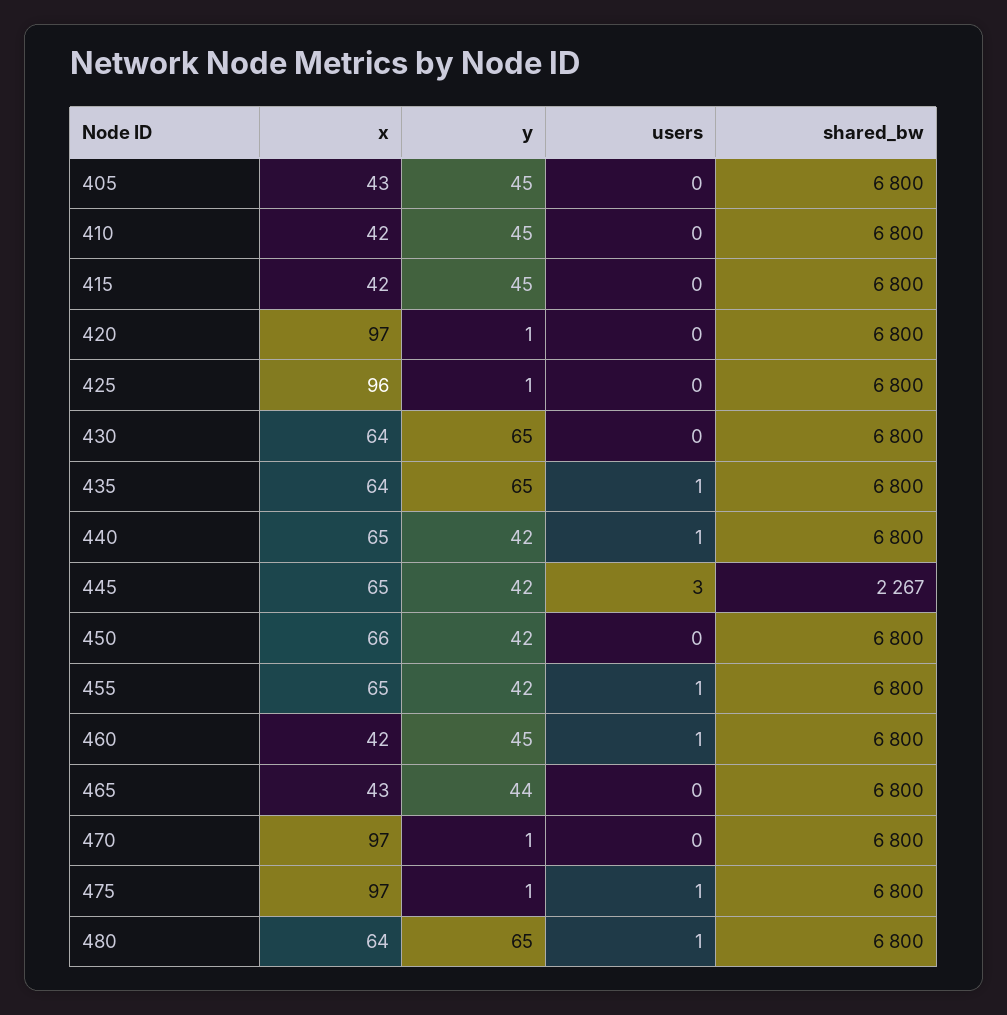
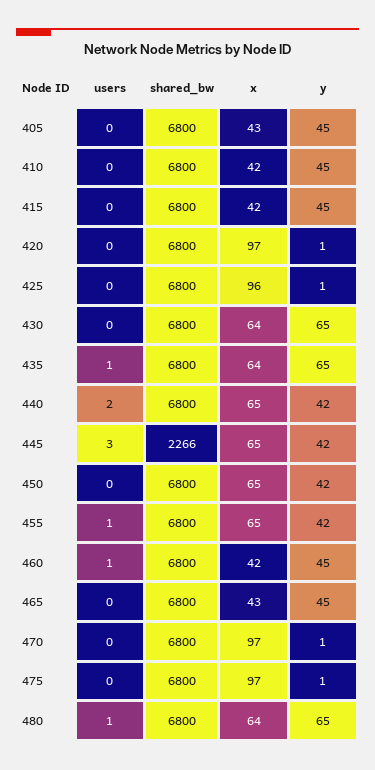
users, 440: 1 -> 2
shared_bw, 445: 2267 -> 2266
x, 450: 66 -> 65
y, 465: 44 -> 45
users, 475: 1 -> 0

